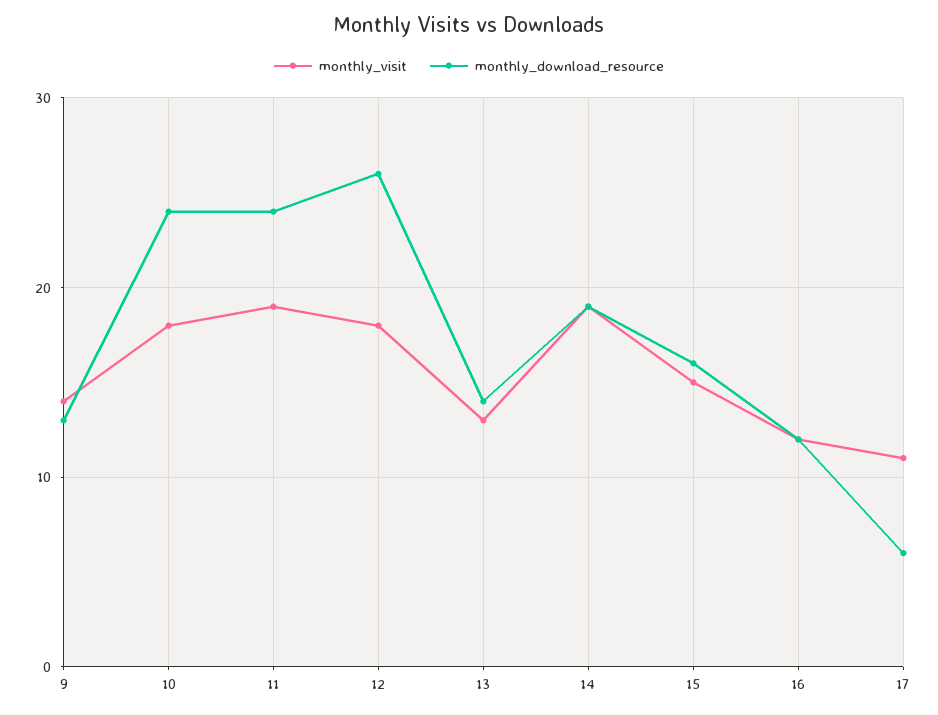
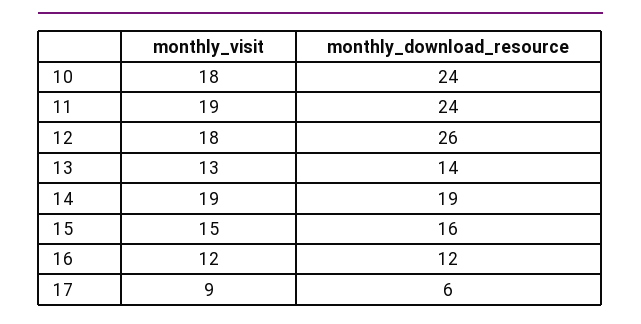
monthly_visit, 9: 14 -> none
monthly_download_resource, 9: 13 -> none
monthly_visit, 17: 11 -> 9

